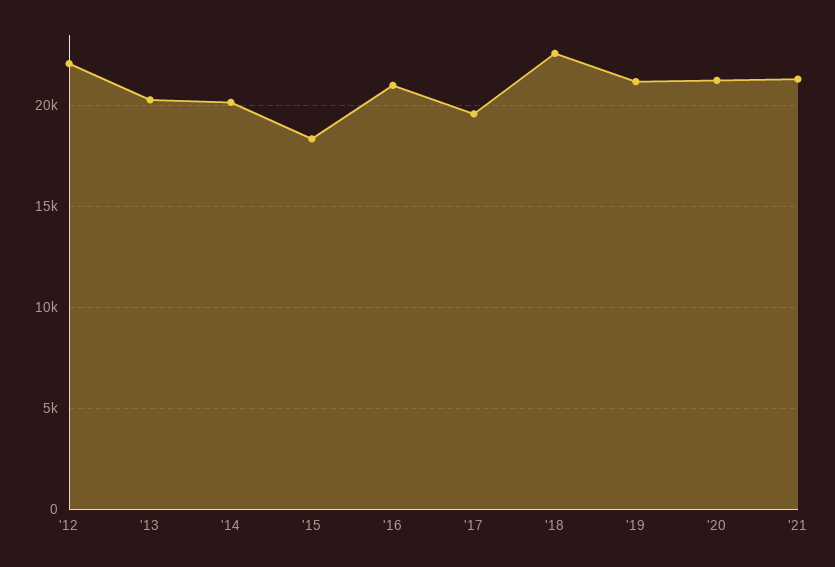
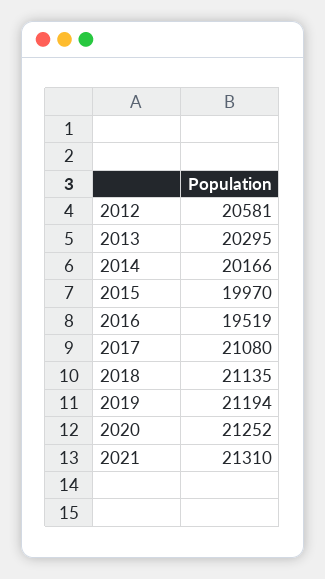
'12: 22000 -> 20581
'15: 18500 -> 19970
'16: 21000 -> 19519
'17: 19500 -> 21080
'18: 22500 -> 21135

